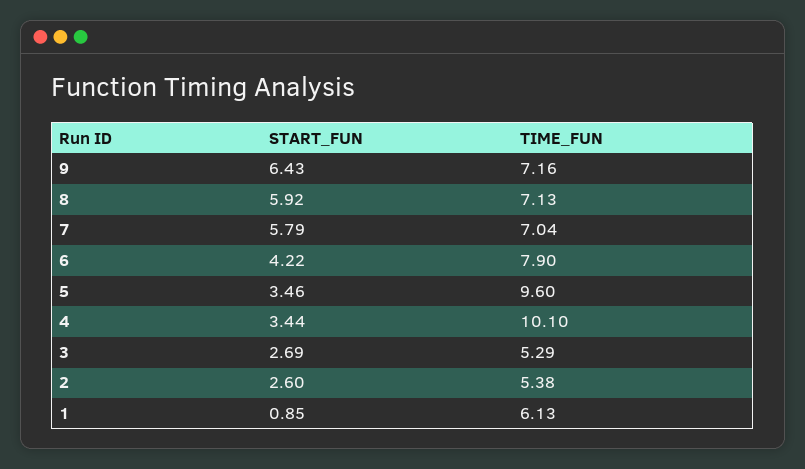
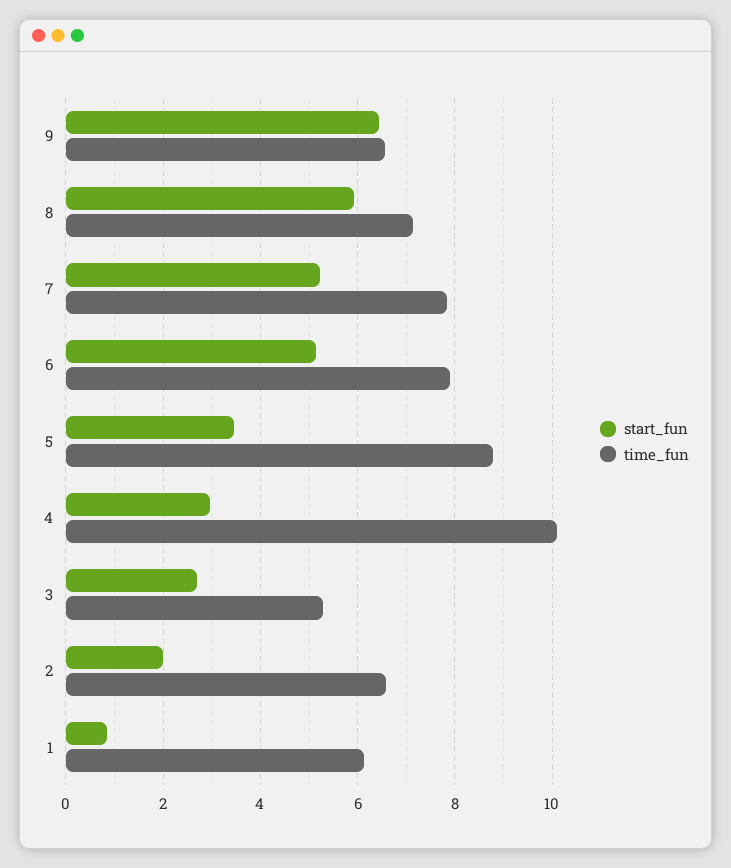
TIME_FUN, 9: 7.16 -> 6.6
START_FUN, 7: 5.79 -> 5.2
TIME_FUN, 7: 7.04 -> 7.8
START_FUN, 6: 4.22 -> 5.2
TIME_FUN, 5: 9.6 -> 8.8
START_FUN, 4: 3.44 -> 3
START_FUN, 2: 2.6 -> 2
TIME_FUN, 2: 5.38 -> 6.6

